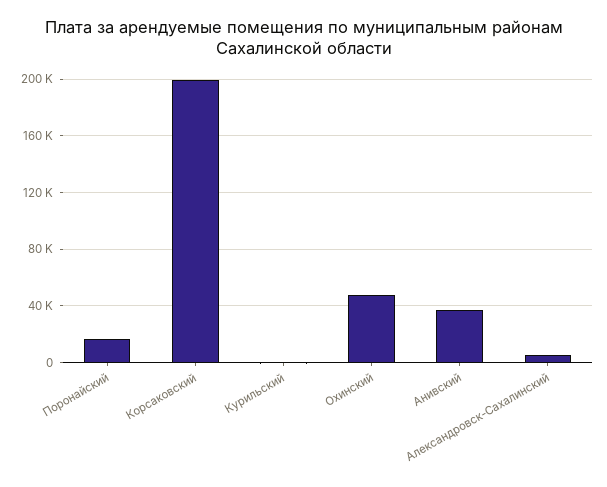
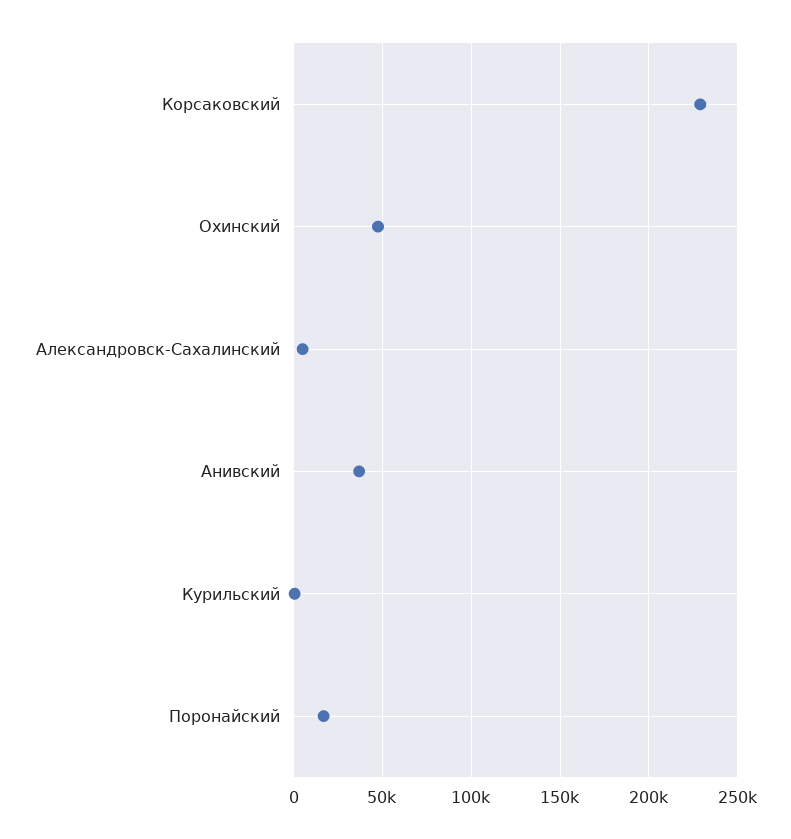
Корсаковский: 200000 -> 230000

